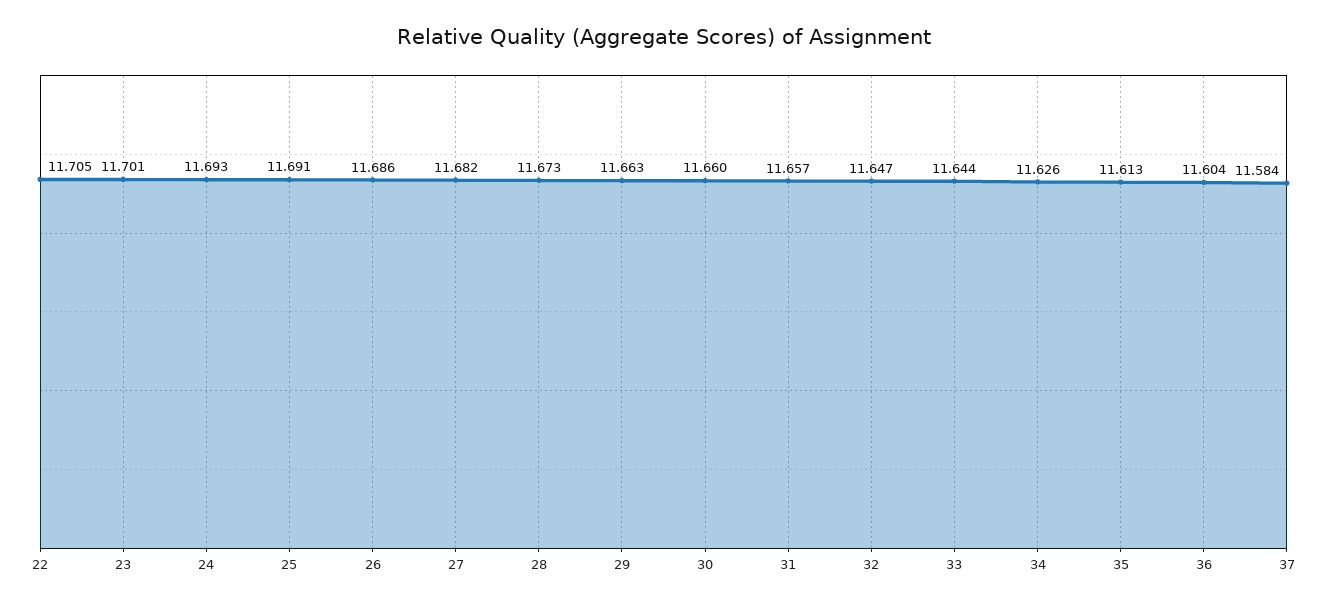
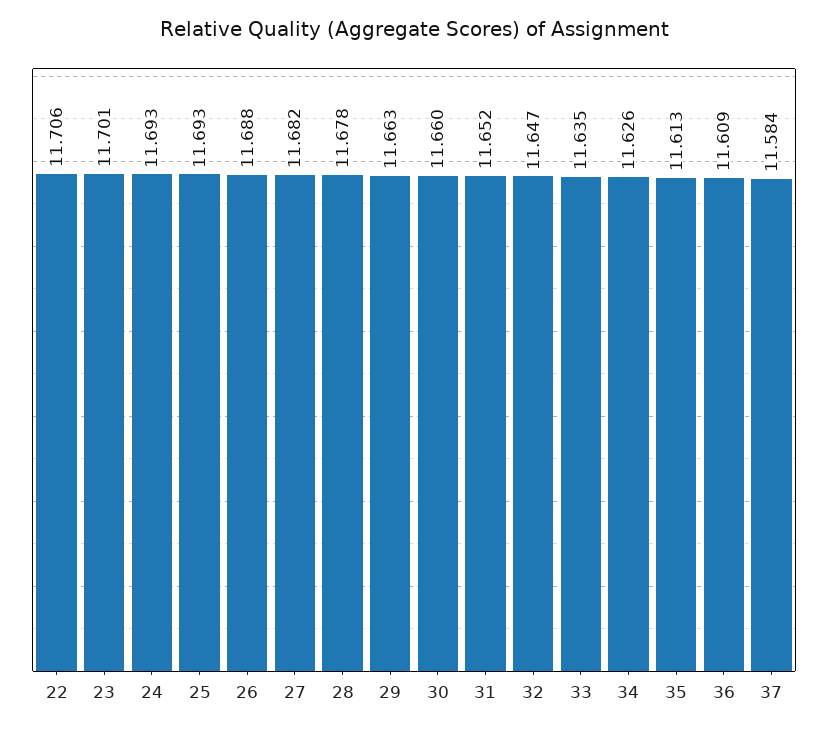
22: 11.705 -> 11.706
25: 11.691 -> 11.693
26: 11.686 -> 11.688
28: 11.673 -> 11.678
31: 11.657 -> 11.652
33: 11.644 -> 11.635
36: 11.604 -> 11.609

